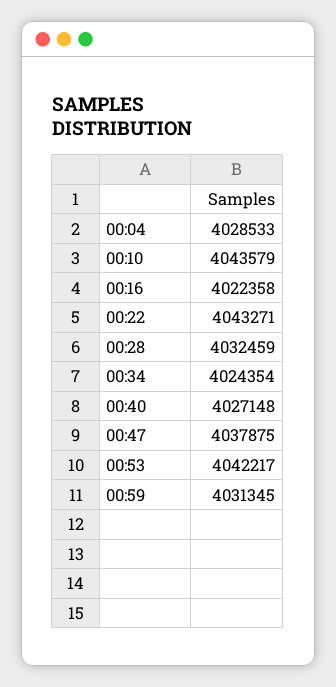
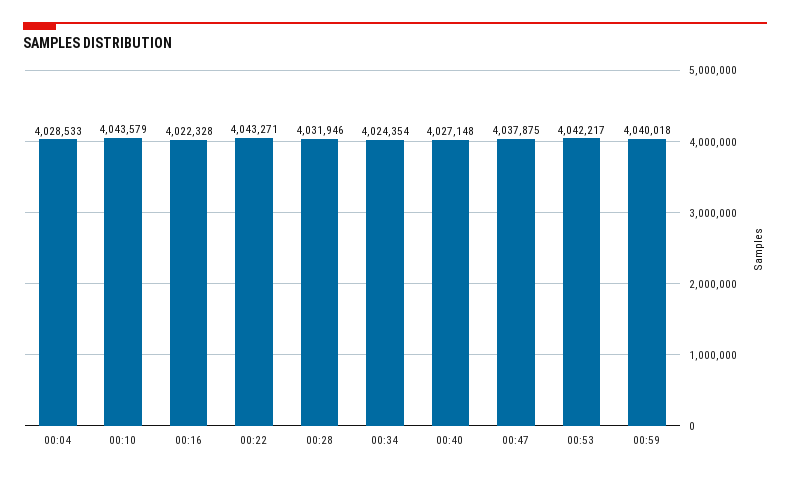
00:16: 4022358 -> 4022328
00:28: 4032459 -> 4031946
00:59: 4031345 -> 4040018

